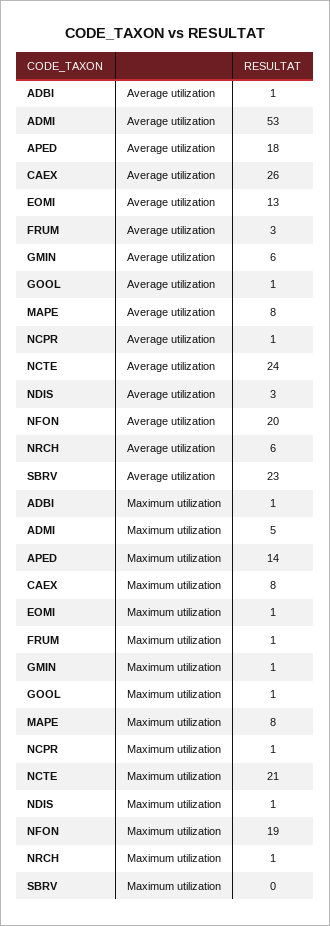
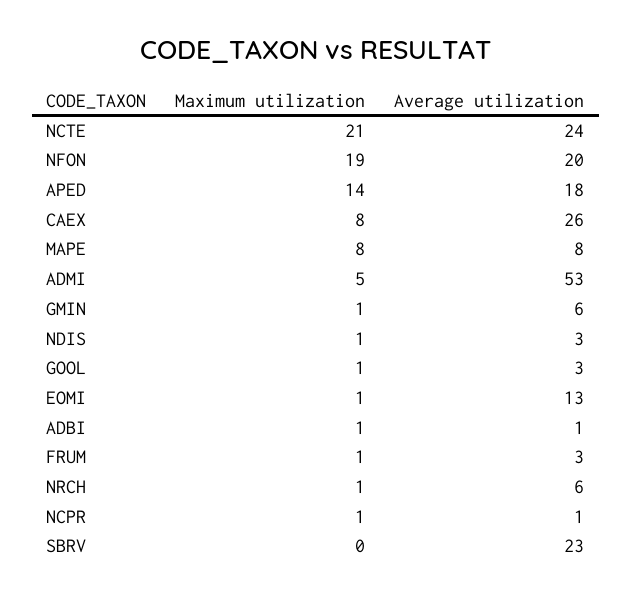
GOOL, Average utilization: 1 -> 3

